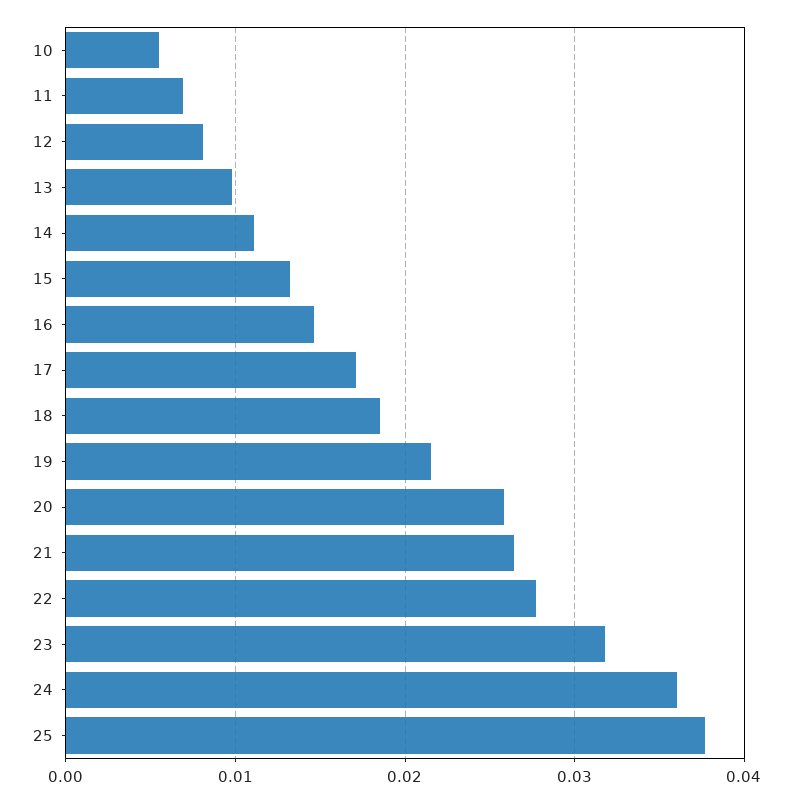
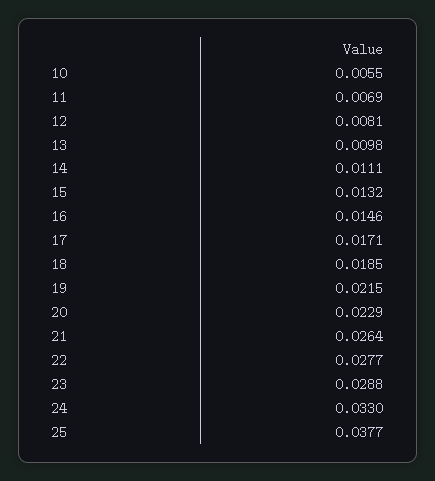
20: 0.026 -> 0.0229
23: 0.032 -> 0.0288
24: 0.036 -> 0.033

